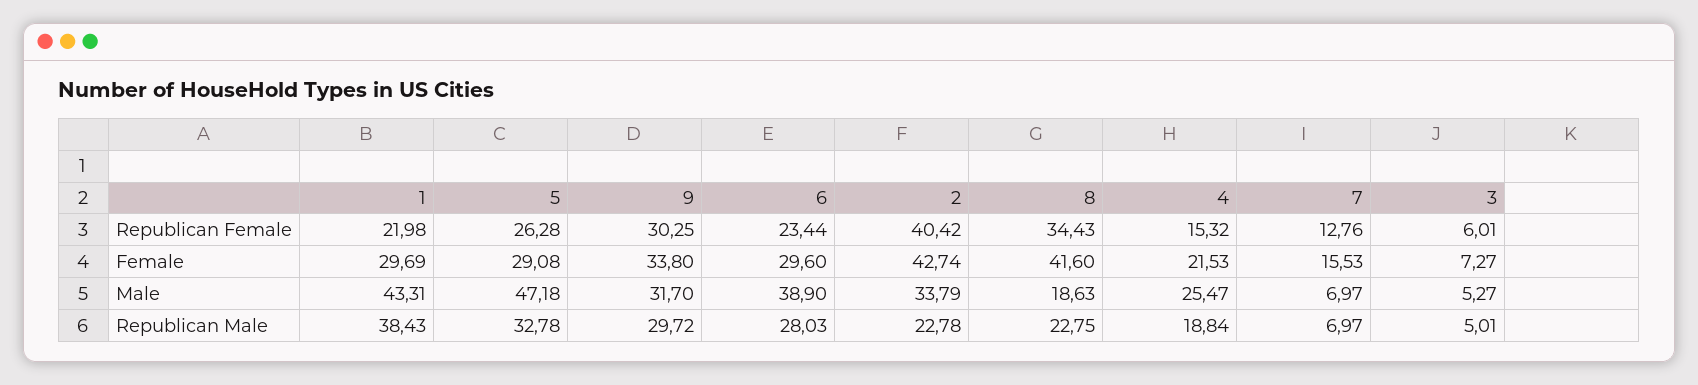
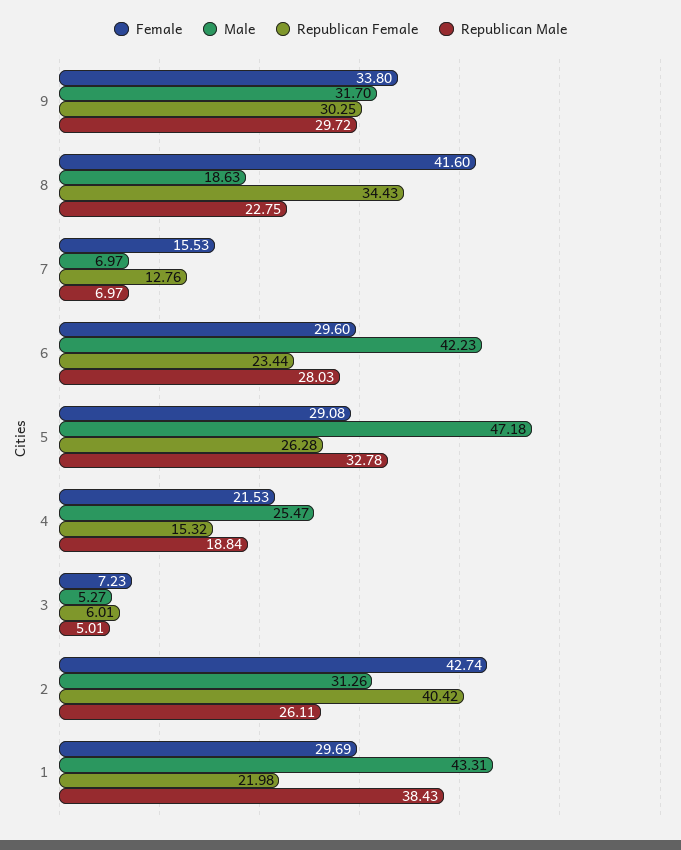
Female, 3: 7.27 -> 7.23
Male, 6: 38.9 -> 42.23
Male, 2: 33.79 -> 31.26
Republican Male, 2: 22.78 -> 26.11

